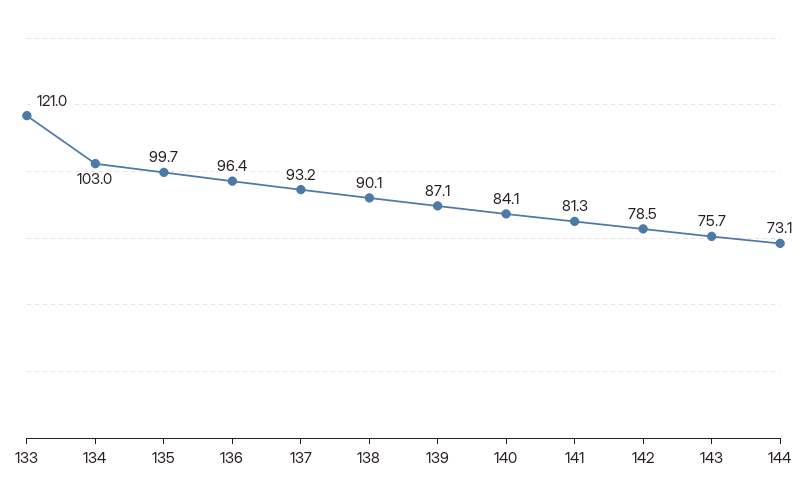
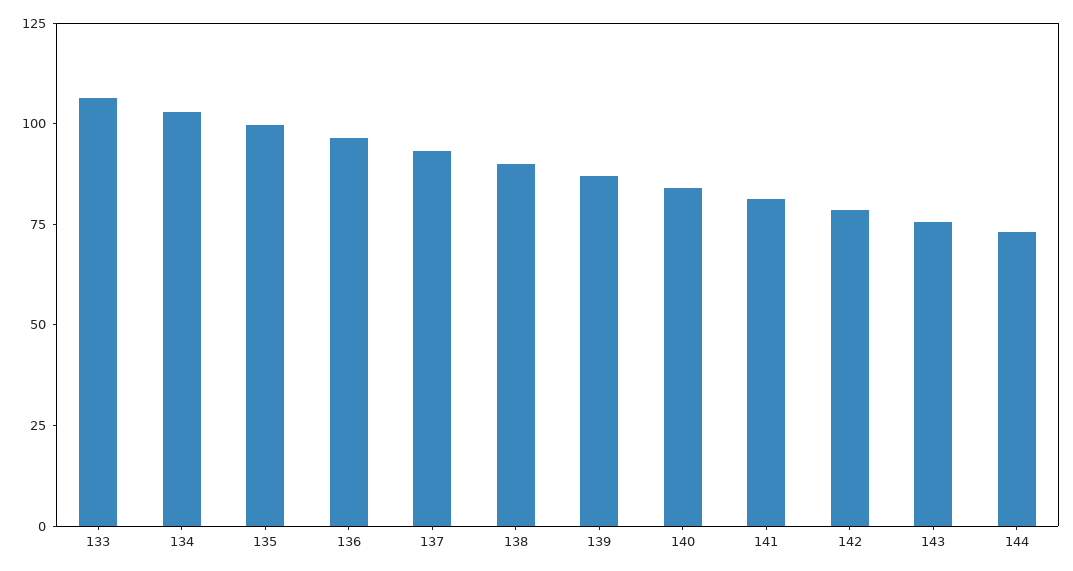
133: 121 -> 105

